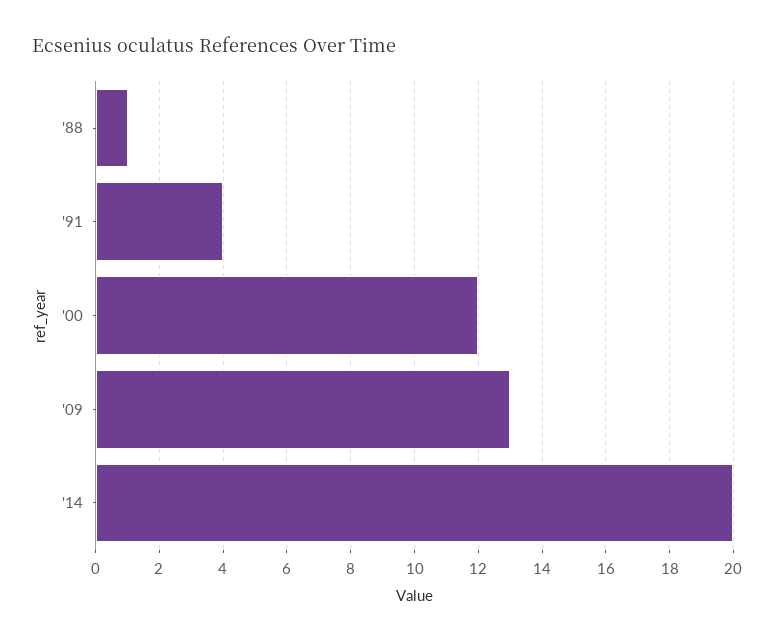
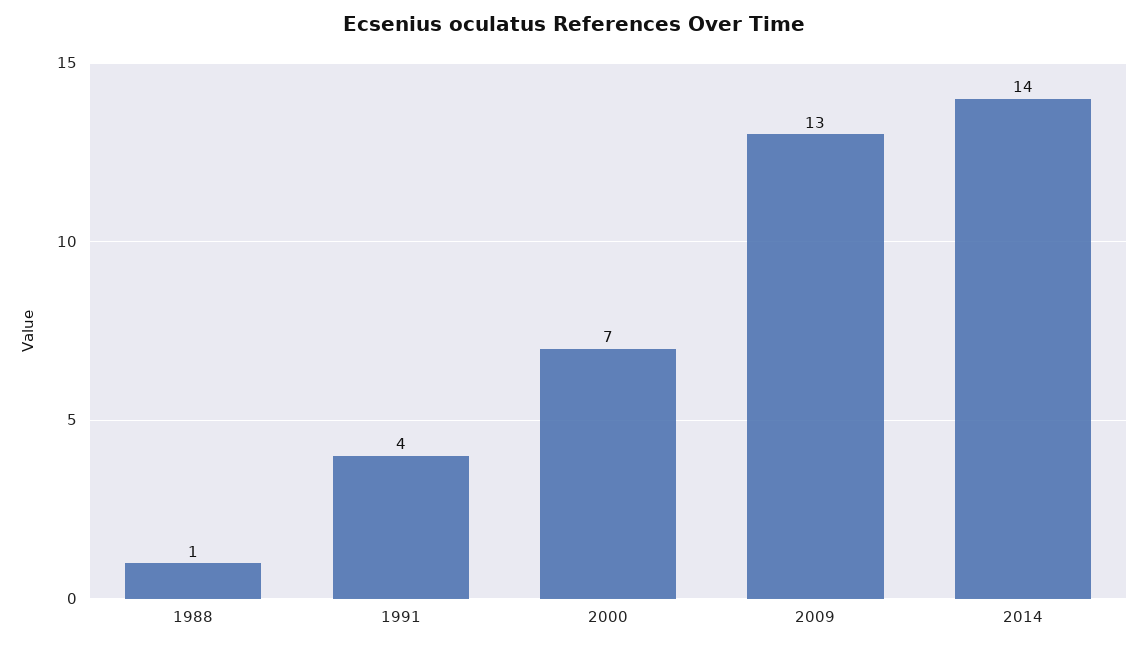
'00: 12 -> 7
'14: 20 -> 14

